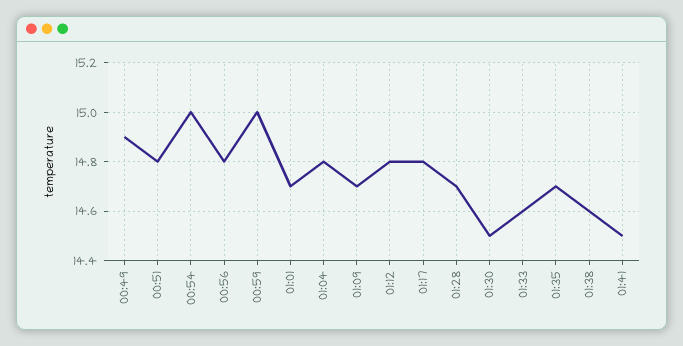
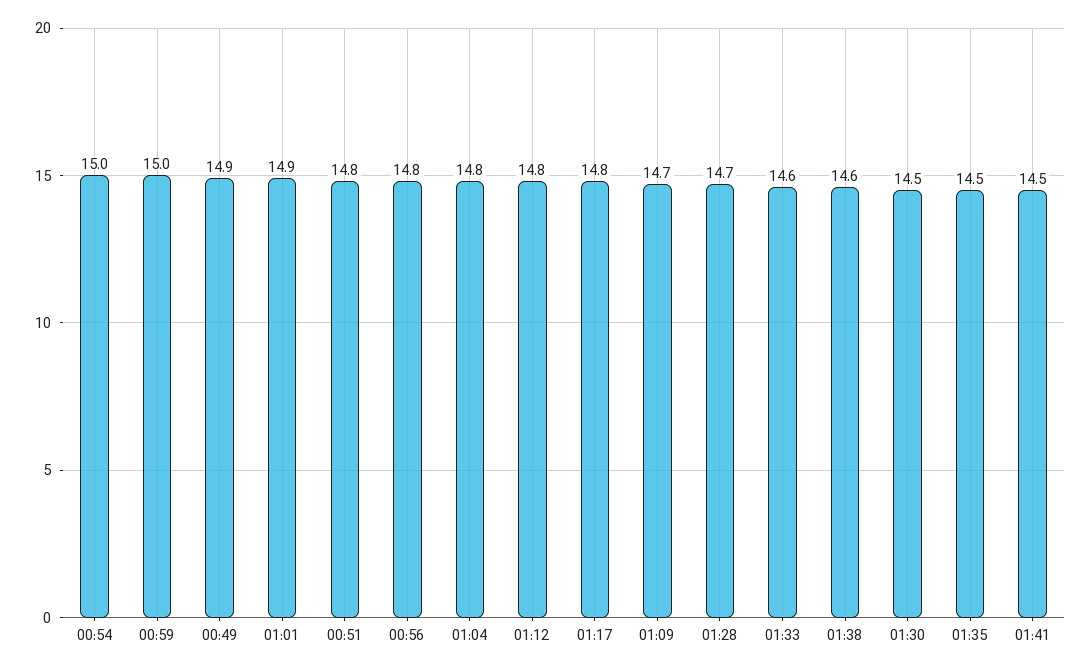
01:01: 14.7 -> 14.9
01:35: 14.7 -> 14.5

